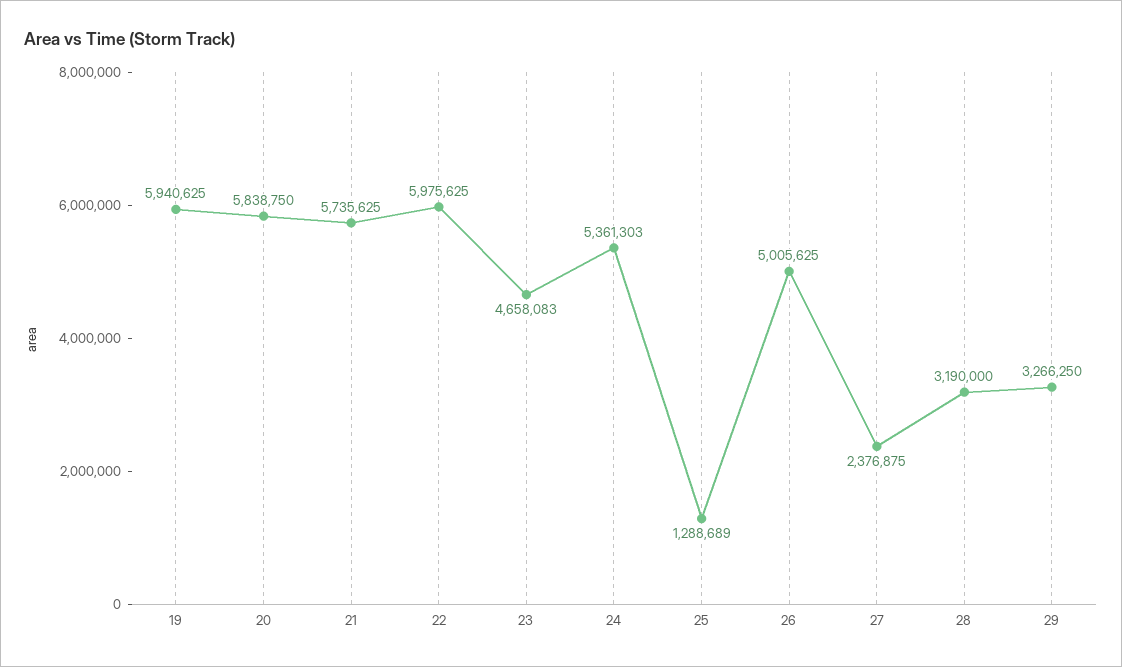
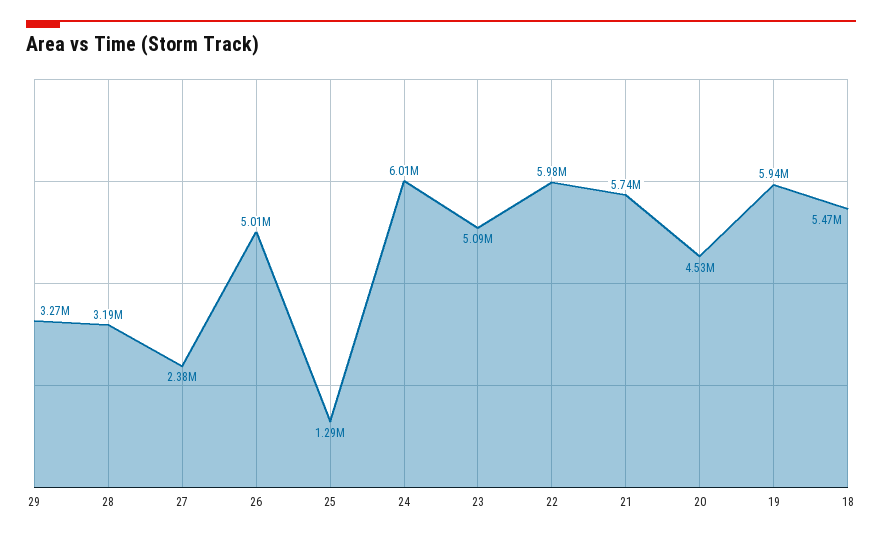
20: 5838750 -> 4530000
23: 4658083 -> 5090000
24: 5361303 -> 6010000
18: none -> 5470000

